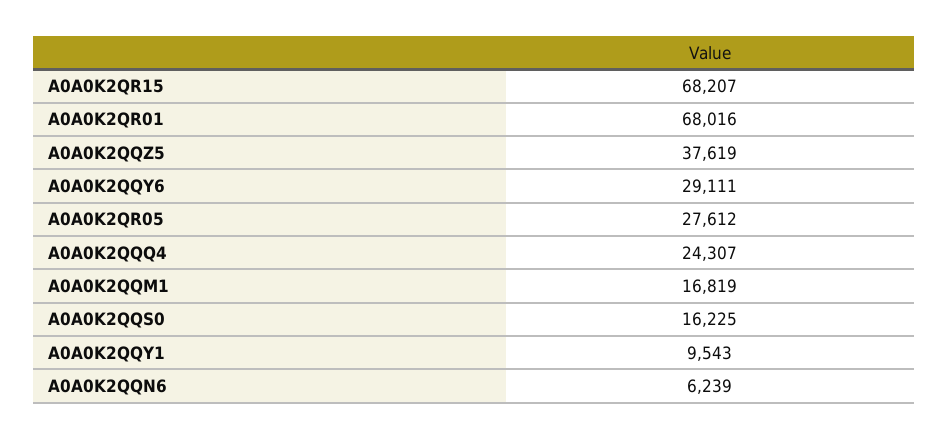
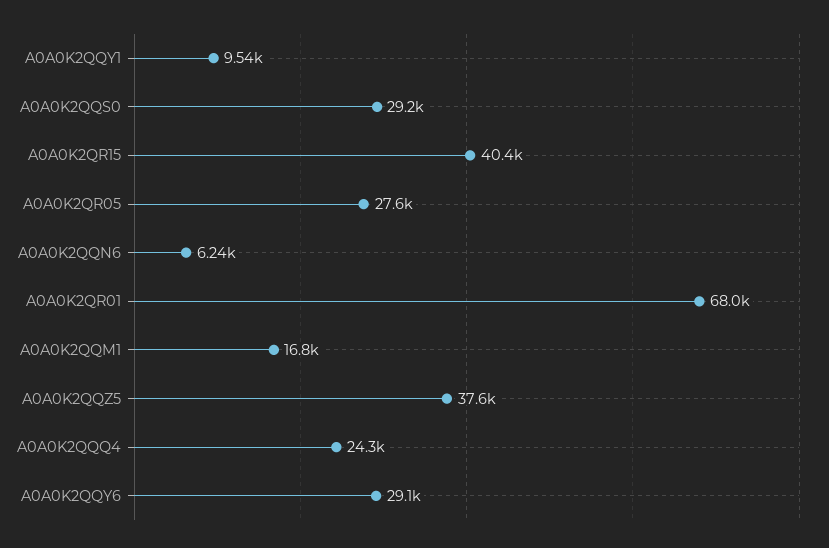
A0A0K2QR15: 68207 -> 40400
A0A0K2QQS0: 16225 -> 29200

